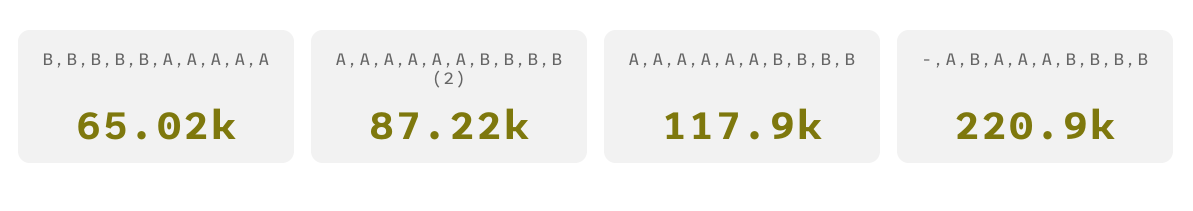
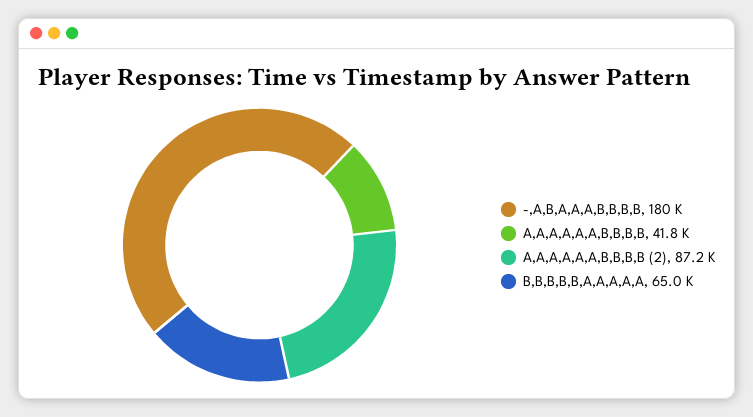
A,A,A,A,A,A,B,B,B,B: 117900 -> 41800
-,A,B,A,A,A,B,B,B,B: 220900 -> 180000

